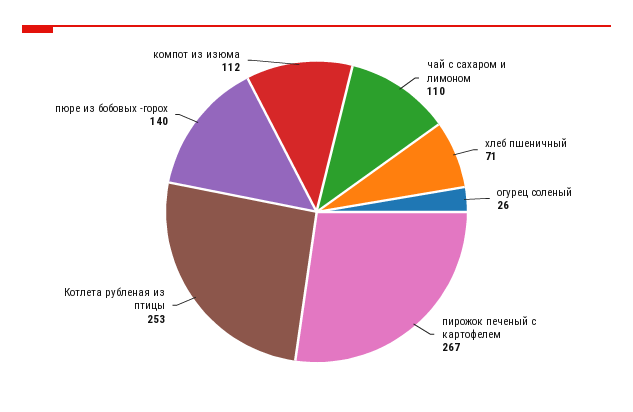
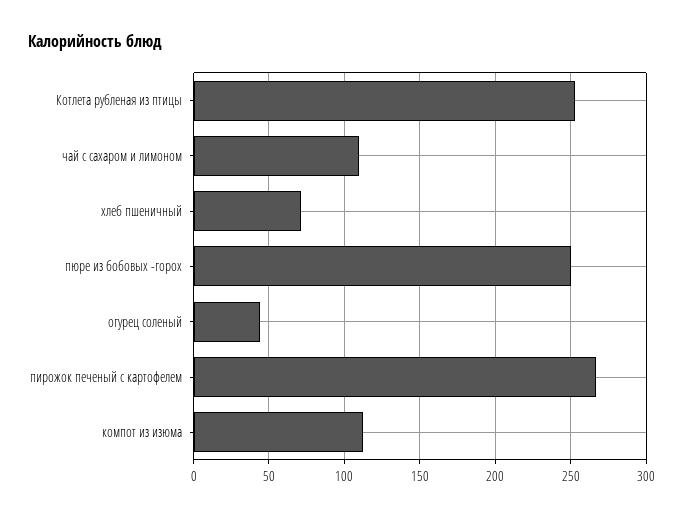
огурец соленый: 26 -> 45
пюре из бобовых -горох: 140 -> 250

